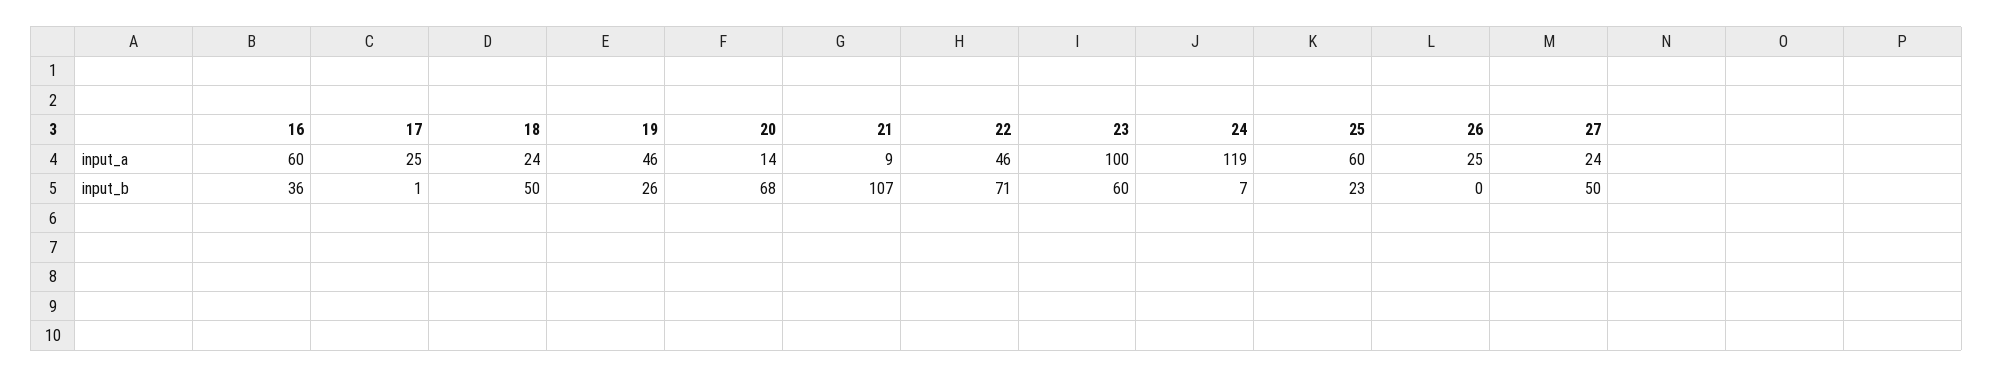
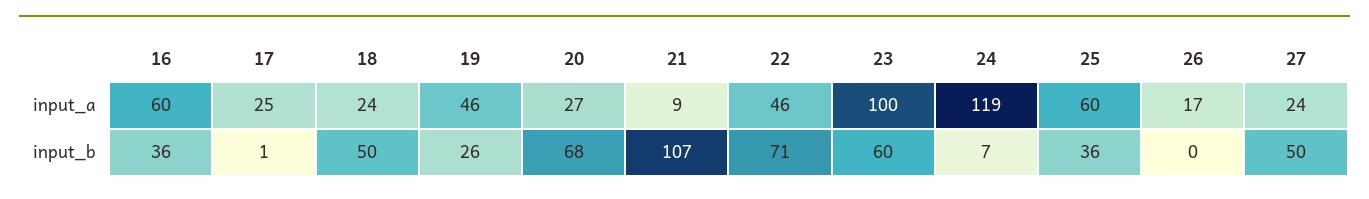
20, input_a: 14 -> 27
26, input_a: 25 -> 17
25, input_b: 23 -> 36

